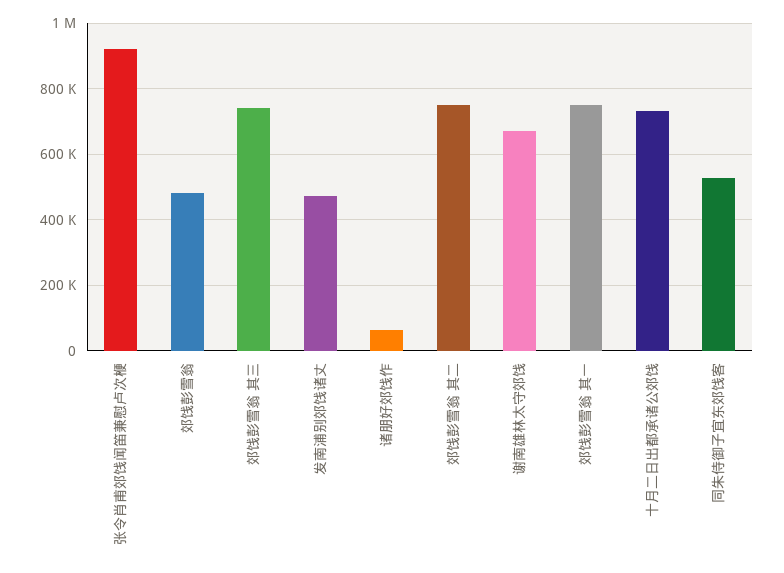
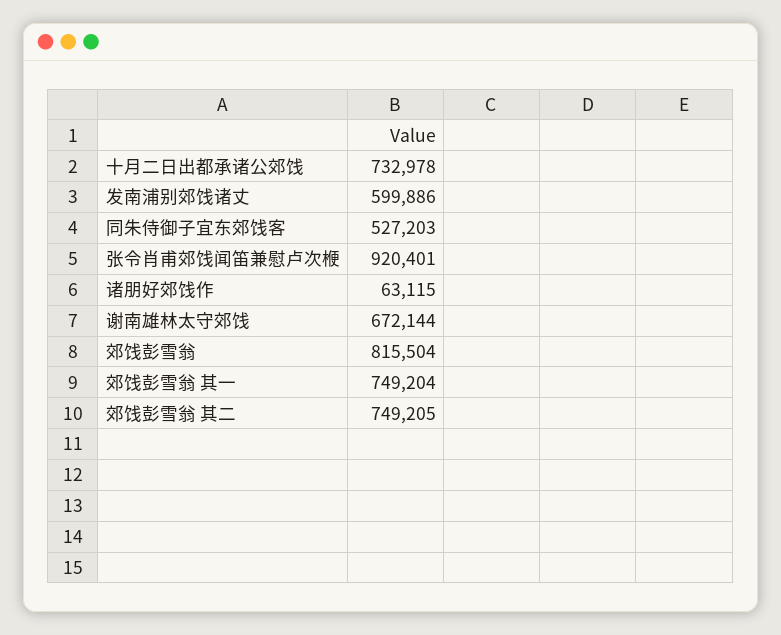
郊饯彭雪翁: 480000 -> 815504
郊饯彭雪翁 其三: 740000 -> none
发南浦别郊饯诸丈: 480000 -> 599886

